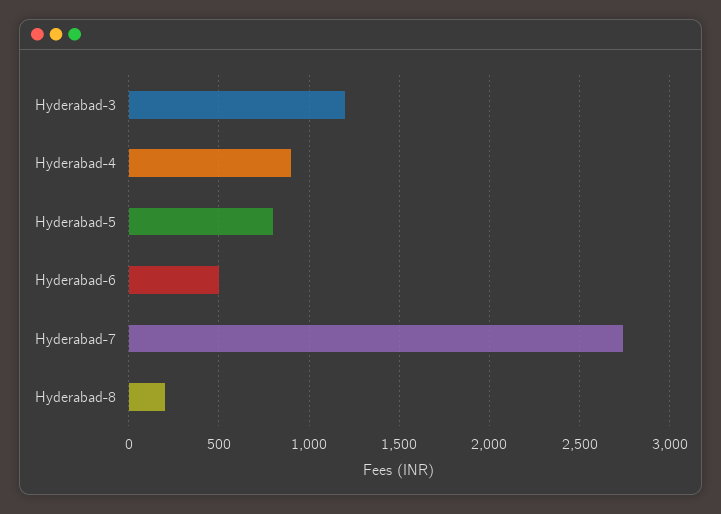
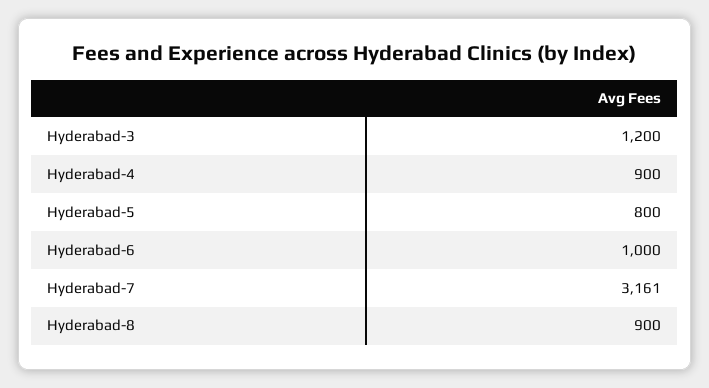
Hyderabad-6: 500 -> 1000
Hyderabad-7: 2750 -> 3161
Hyderabad-8: 200 -> 900

